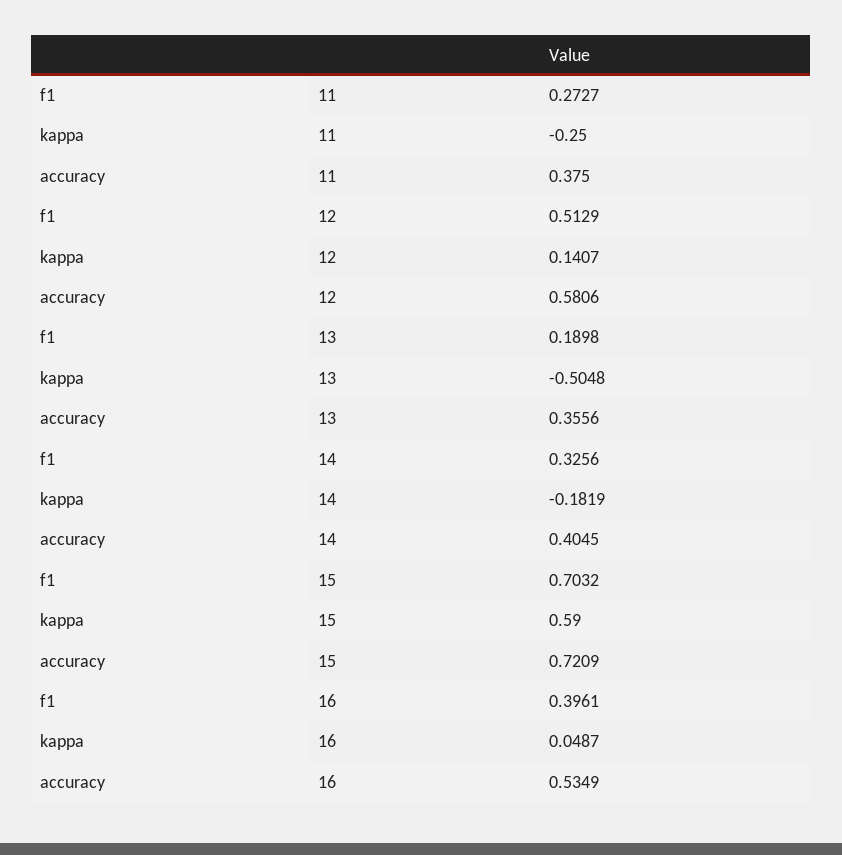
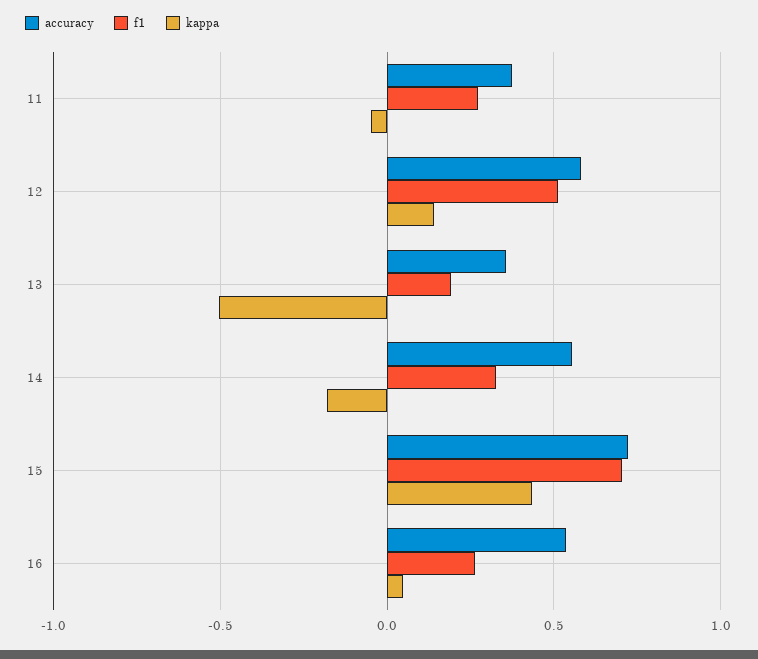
kappa, 11: -0.25 -> -0.05
accuracy, 14: 0.4045 -> 0.55
kappa, 15: 0.59 -> 0.45
f1, 16: 0.3961 -> 0.25

